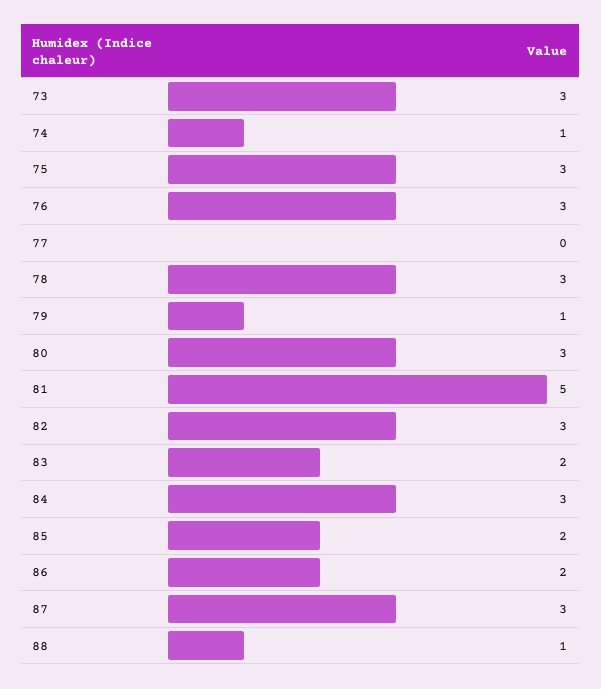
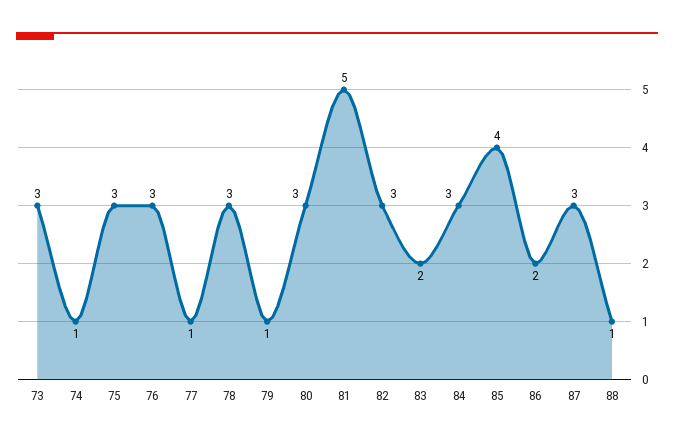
77: 0 -> 1
85: 2 -> 4

